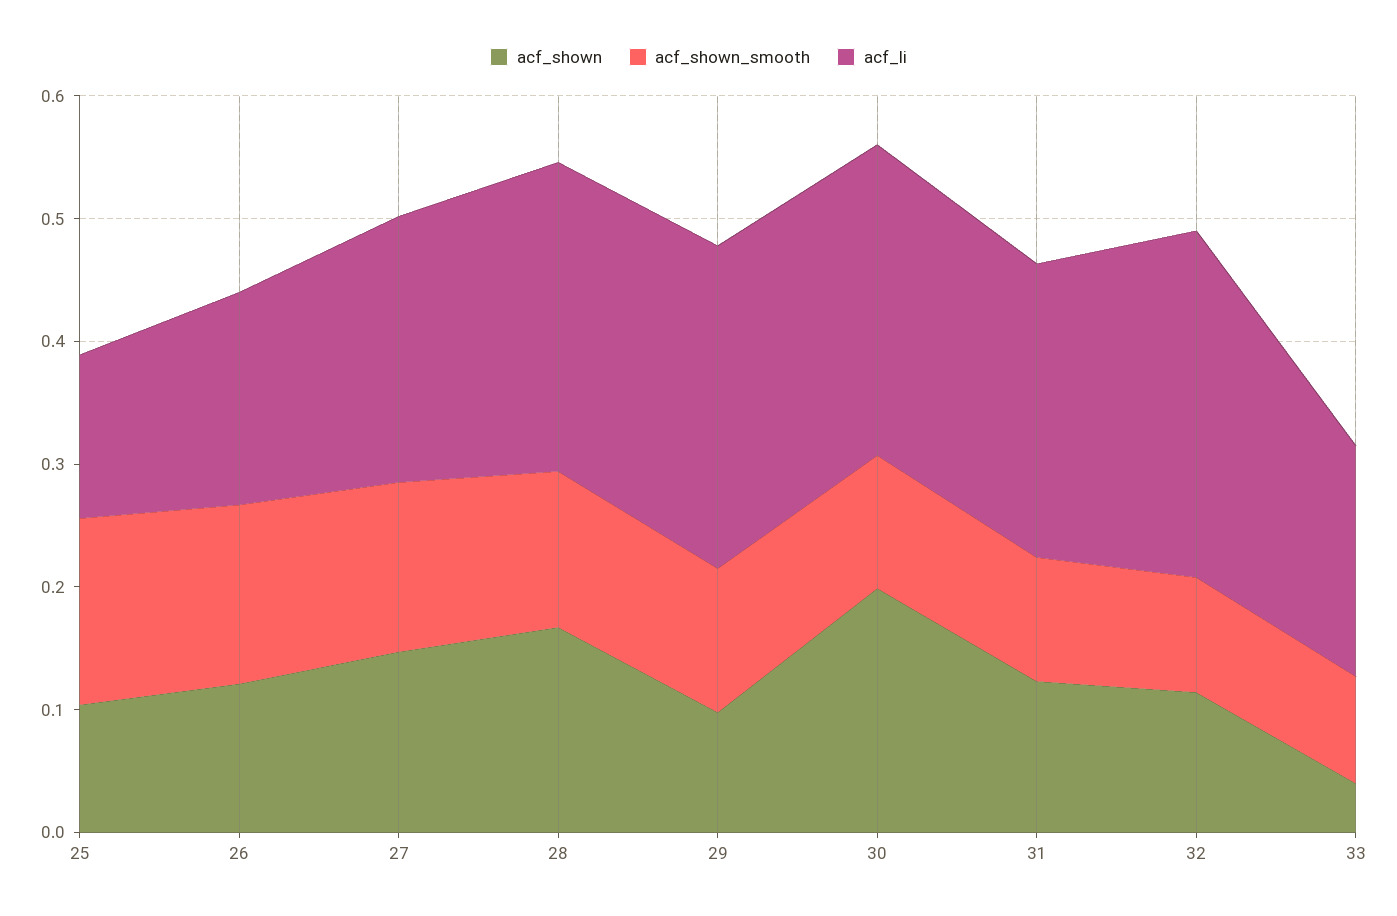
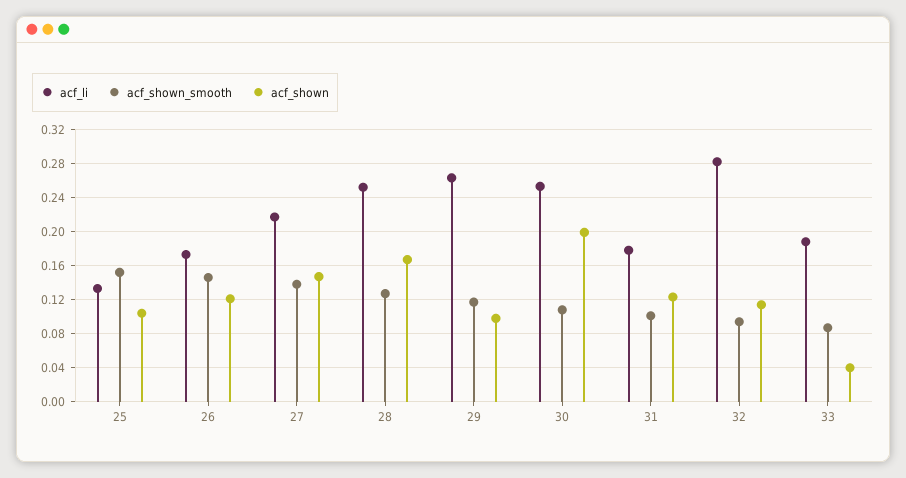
acf_li, 31: 0.24 -> 0.18

